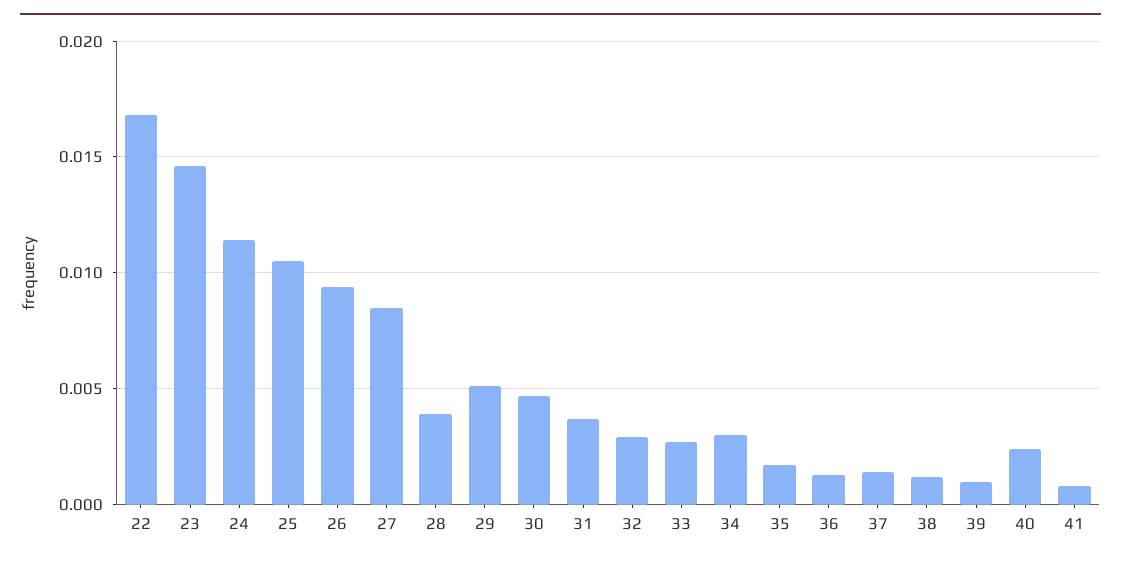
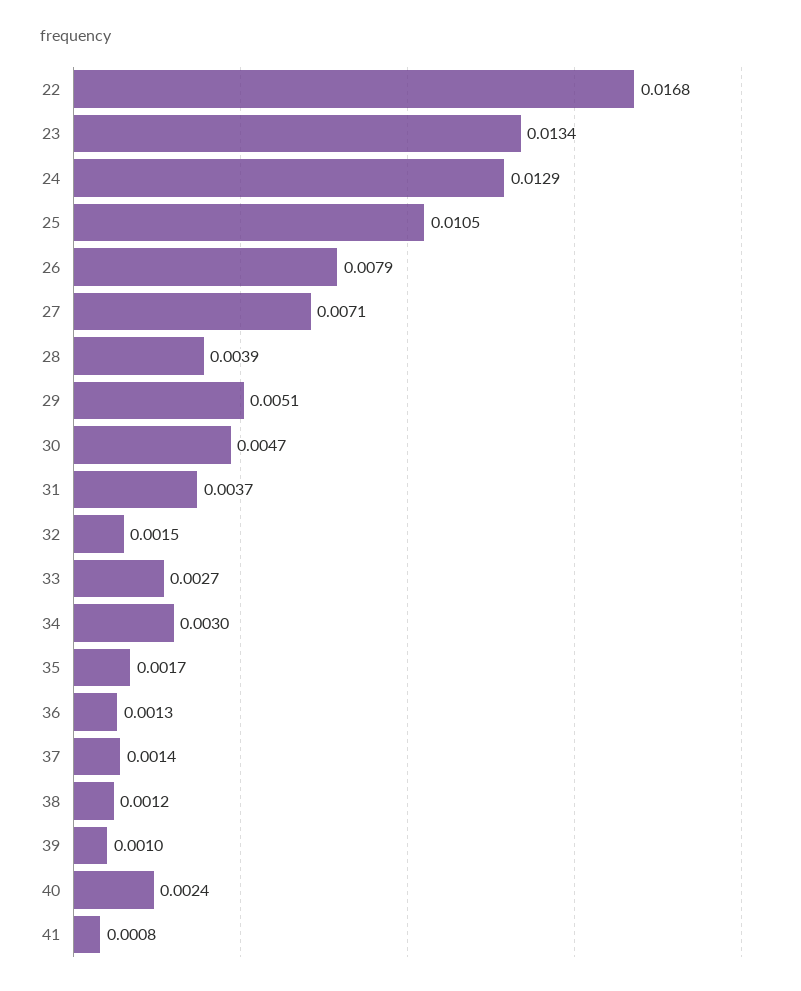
23: 0.0145 -> 0.0134
24: 0.0115 -> 0.0129
26: 0.0095 -> 0.0079
27: 0.0085 -> 0.0071
32: 0.003 -> 0.0015

